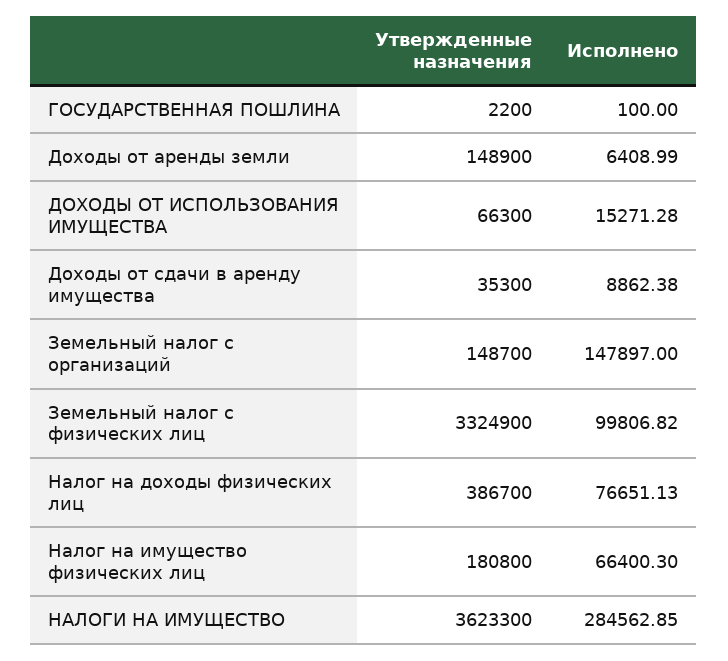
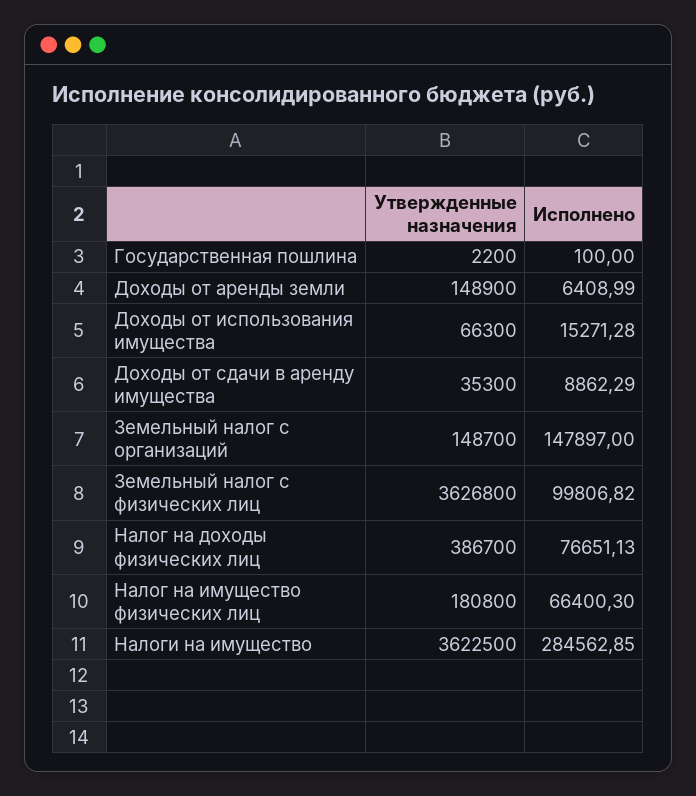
Исполнено, Доходы от сдачи в аренду имущества: 8862.38 -> 8862.29
Утвержденные назначения, Земельный налог с физических лиц: 3324900 -> 3626800
Утвержденные назначения, НАЛОГИ НА ИМУЩЕСТВО: 3623300 -> 3622500

